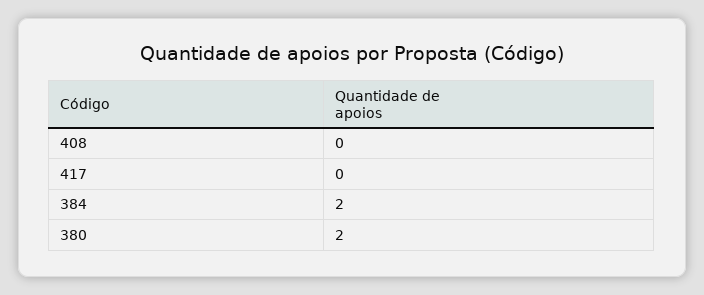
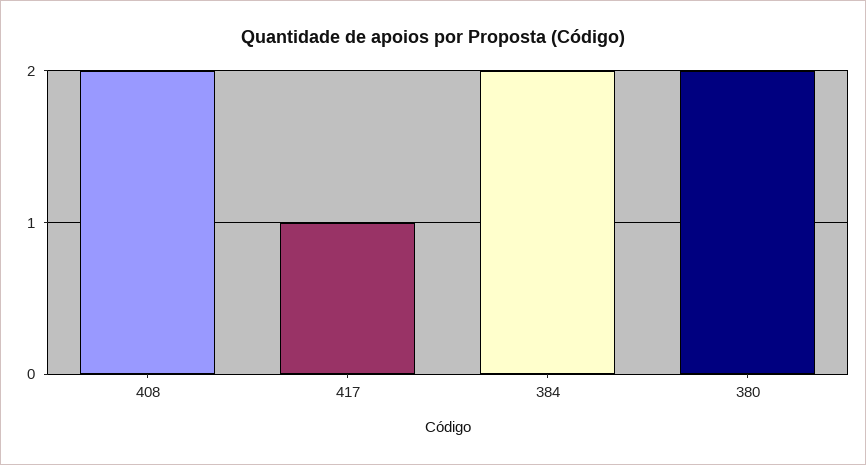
408: 0 -> 2
417: 0 -> 1

